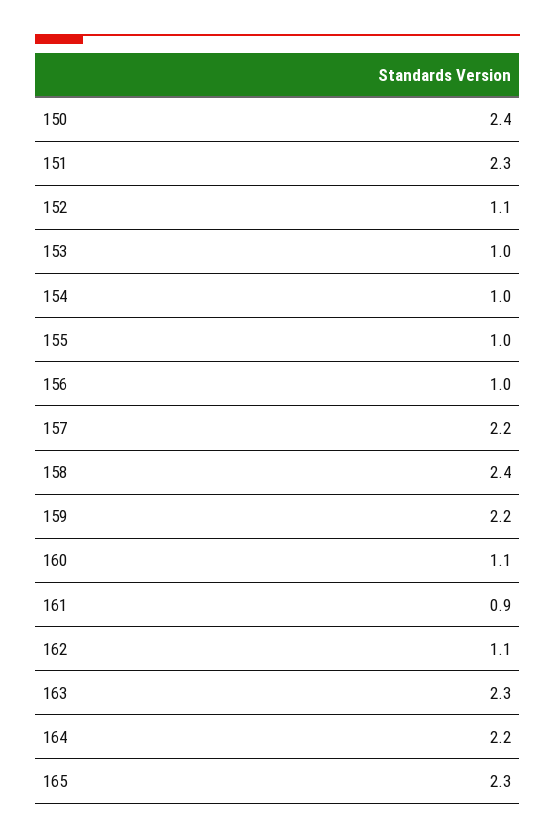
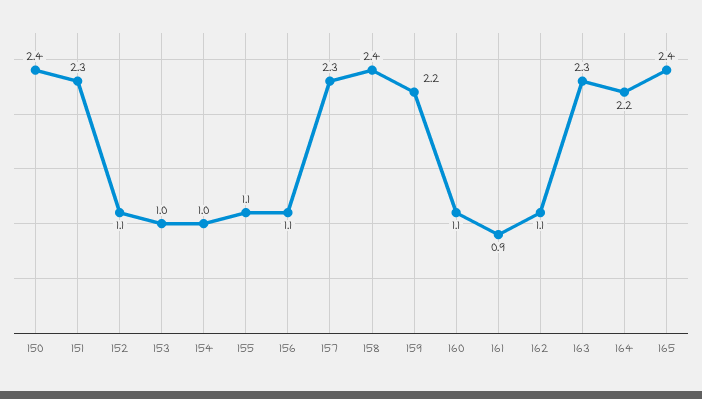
155: 1 -> 1.1
156: 1 -> 1.1
157: 2.2 -> 2.3
165: 2.3 -> 2.4

